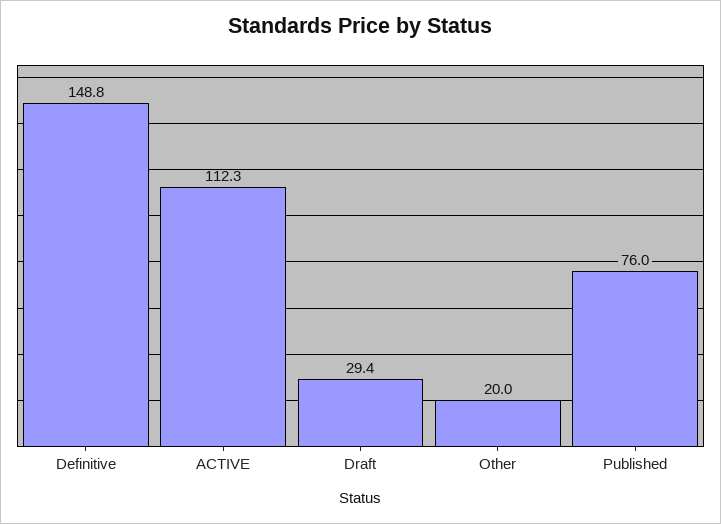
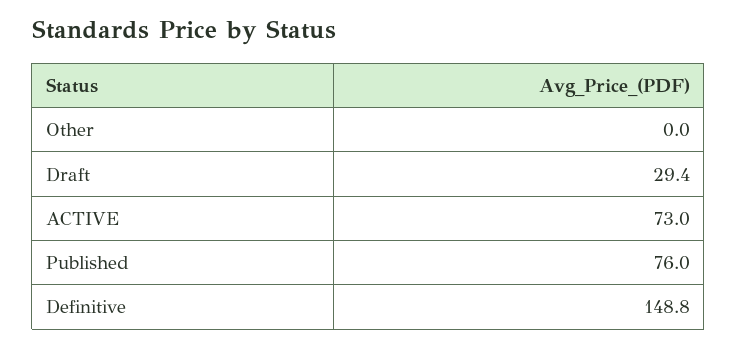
ACTIVE: 112.3 -> 73
Other: 20 -> 0

